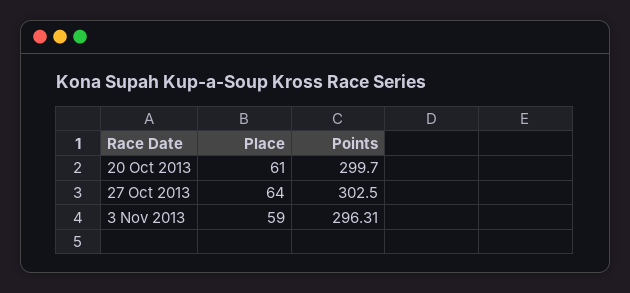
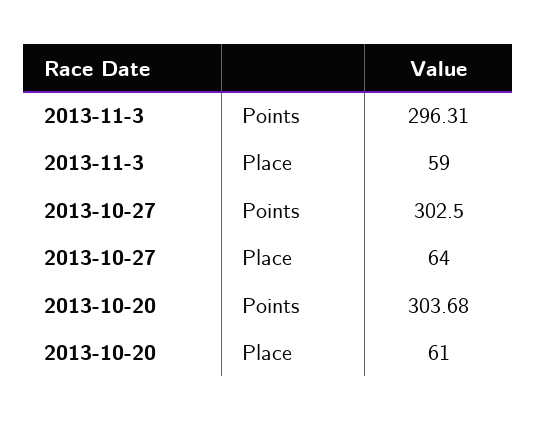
Points, 20 Oct 2013: 299.7 -> 303.68

